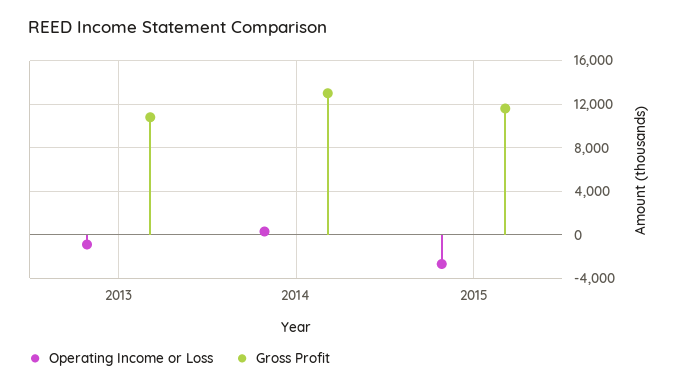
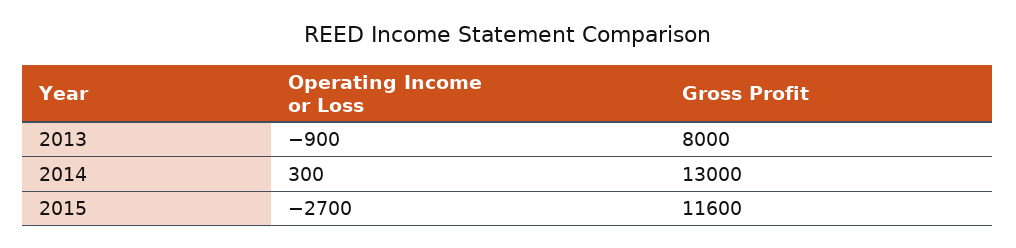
Gross Profit, 2013: 11000 -> 8000

